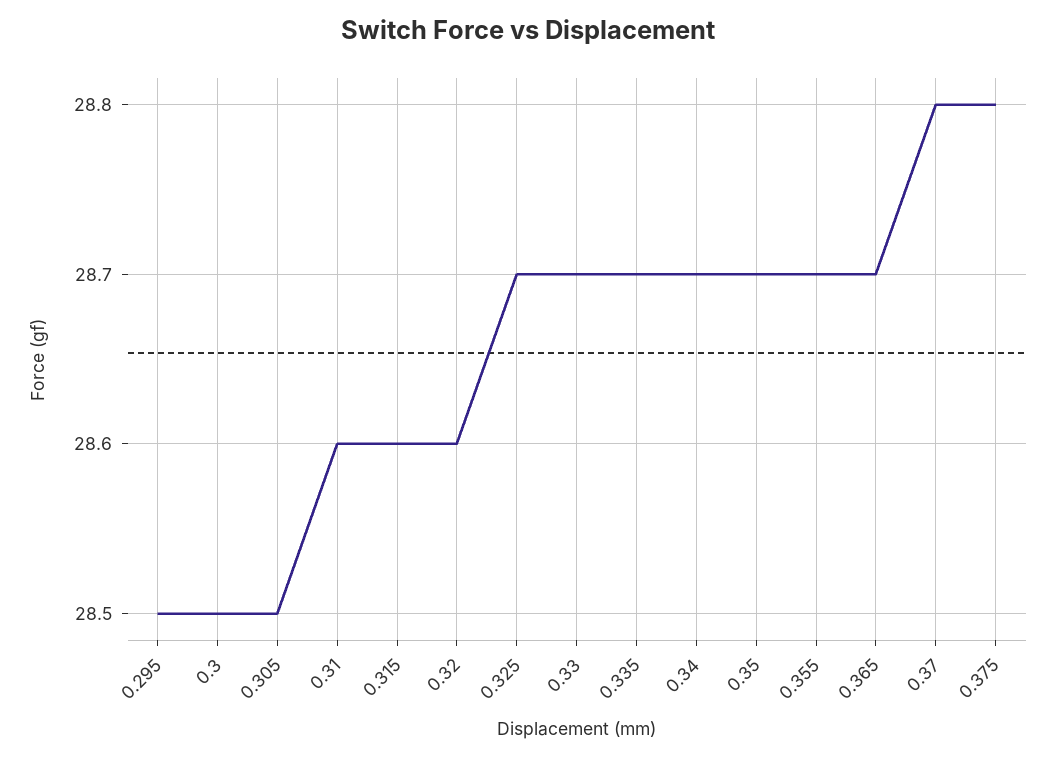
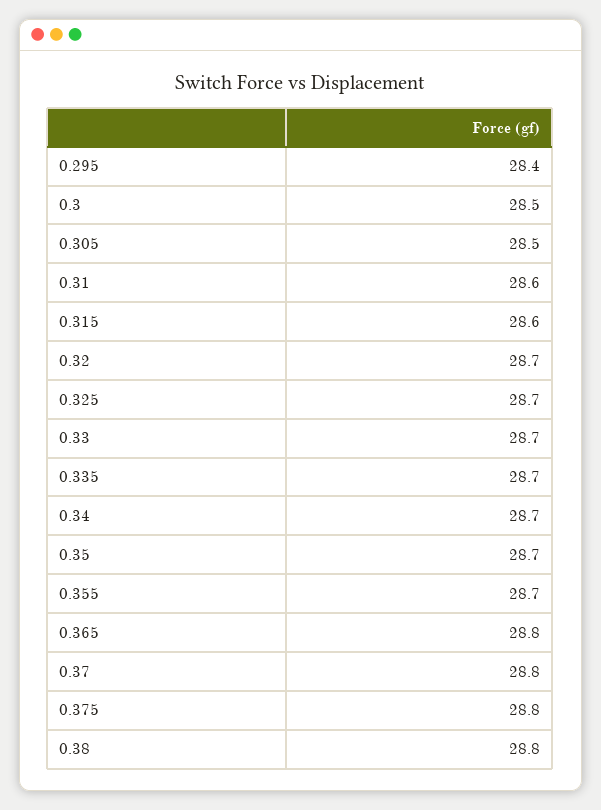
0.295: 28.5 -> 28.4
0.32: 28.6 -> 28.7
0.365: 28.7 -> 28.8
0.38: none -> 28.8

